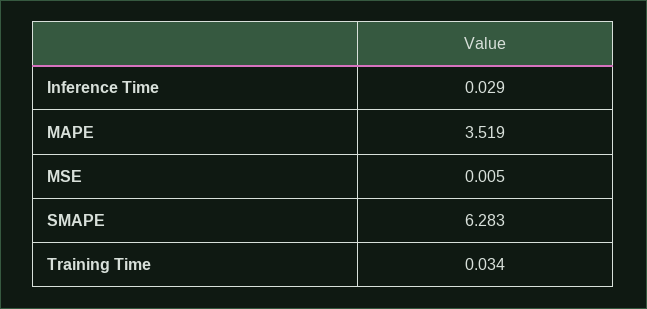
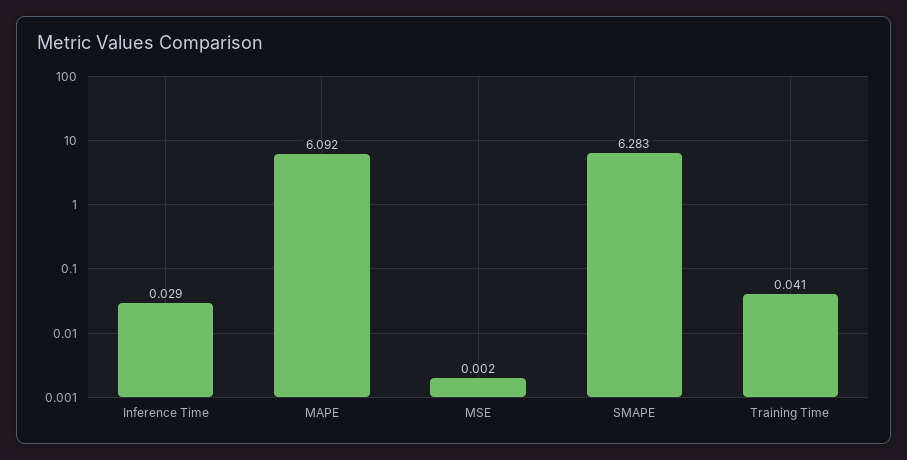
MAPE: 3.519 -> 6.092
MSE: 0.005 -> 0.002
Training Time: 0.034 -> 0.041

